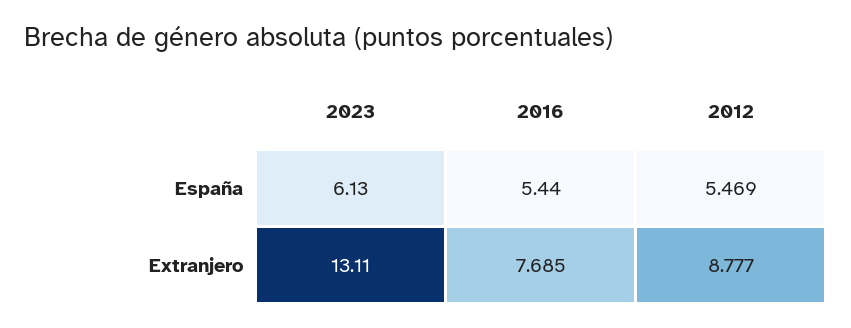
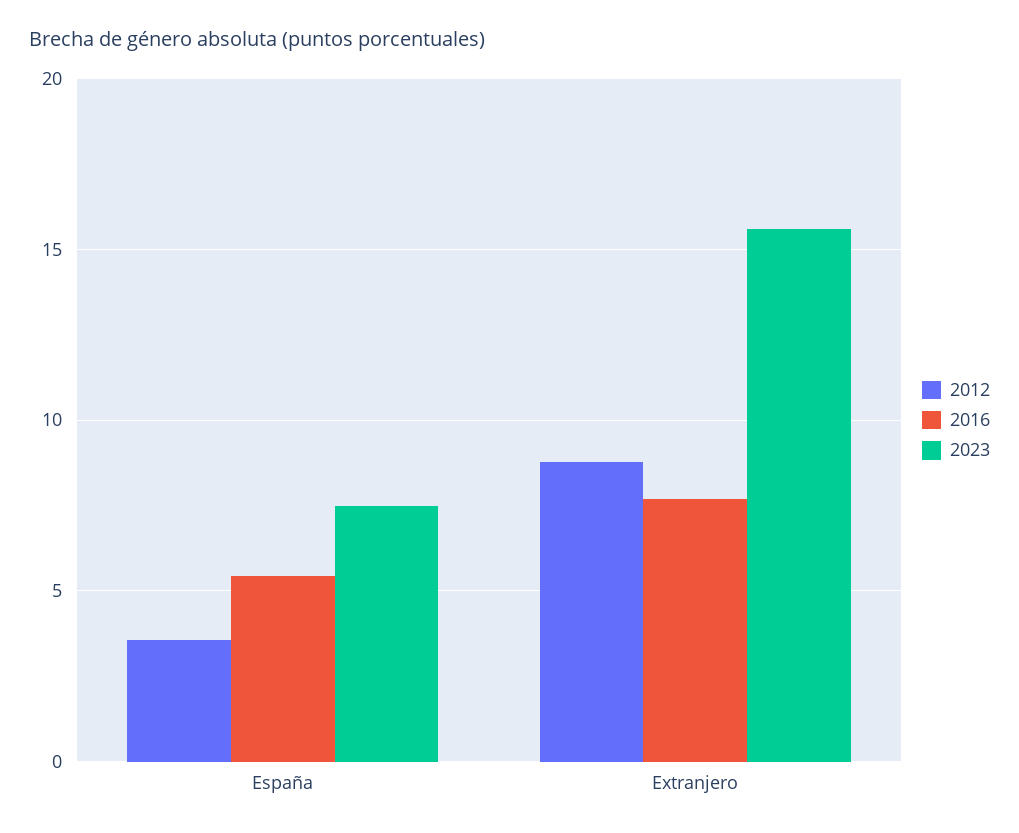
2023, España: 6.13 -> 7.5
2012, España: 5.469 -> 3.5
2023, Extranjero: 13.11 -> 15.5

